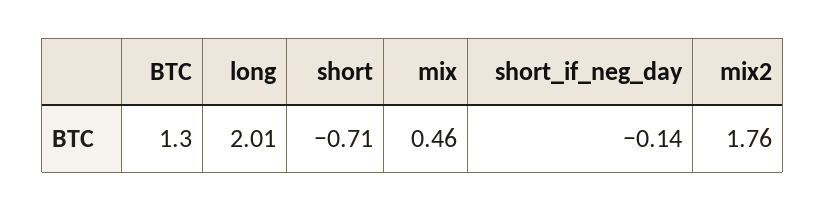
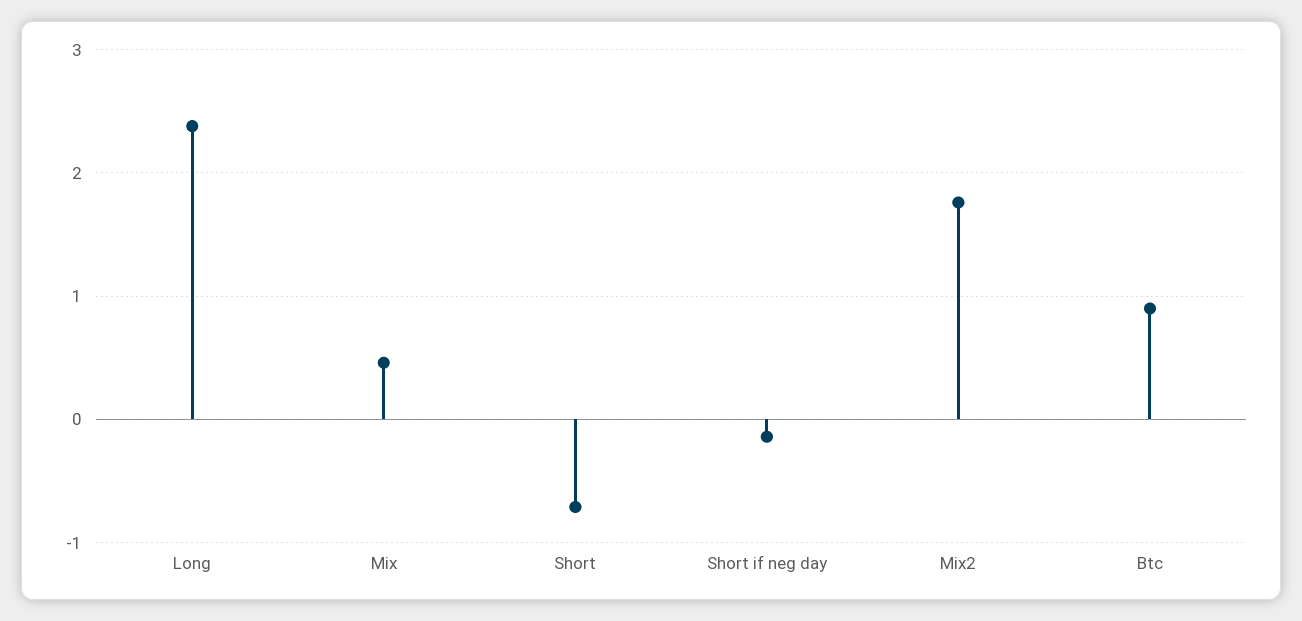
BTC: 1.3 -> 0.9
long: 2.01 -> 2.4

